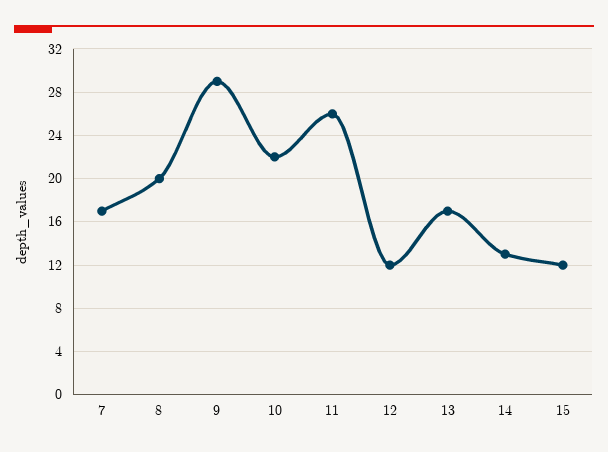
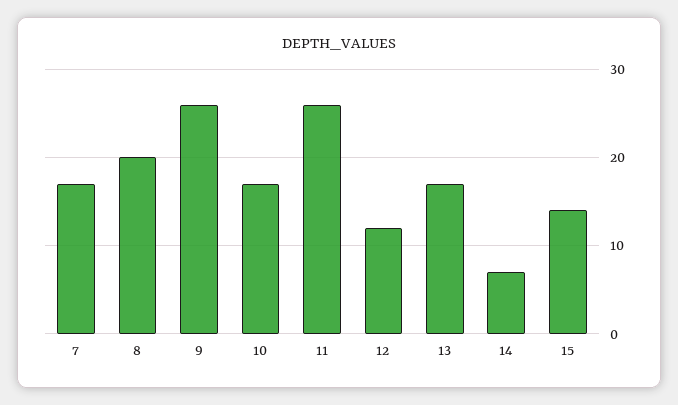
9: 29 -> 26
10: 22 -> 17
14: 13 -> 7
15: 12 -> 14

